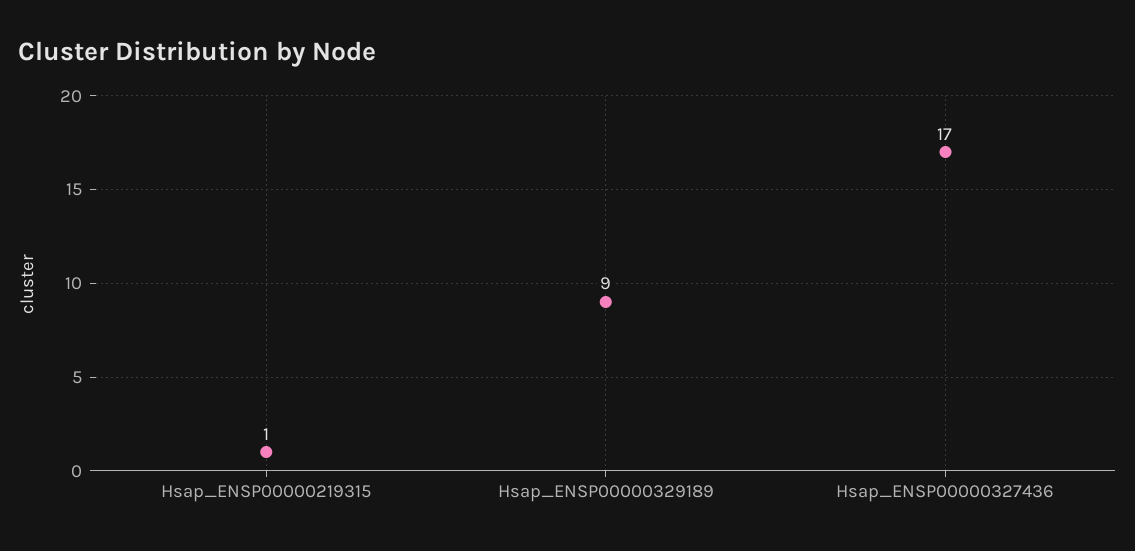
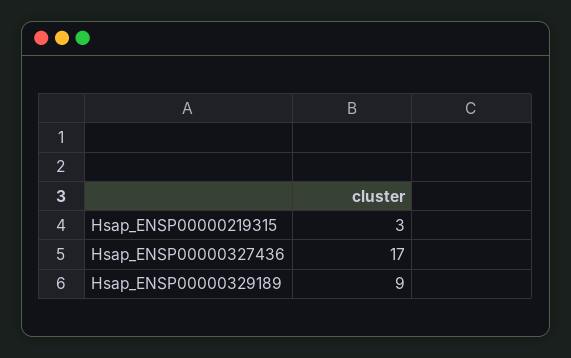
Hsap_ENSP00000219315: 1 -> 3

